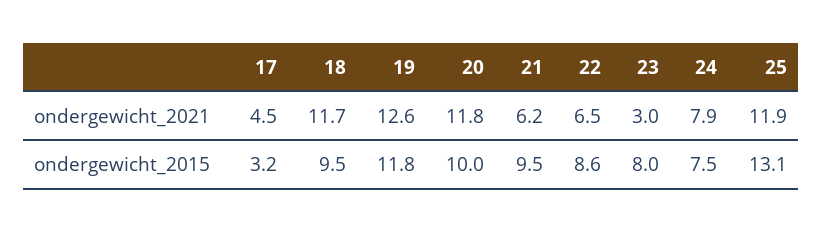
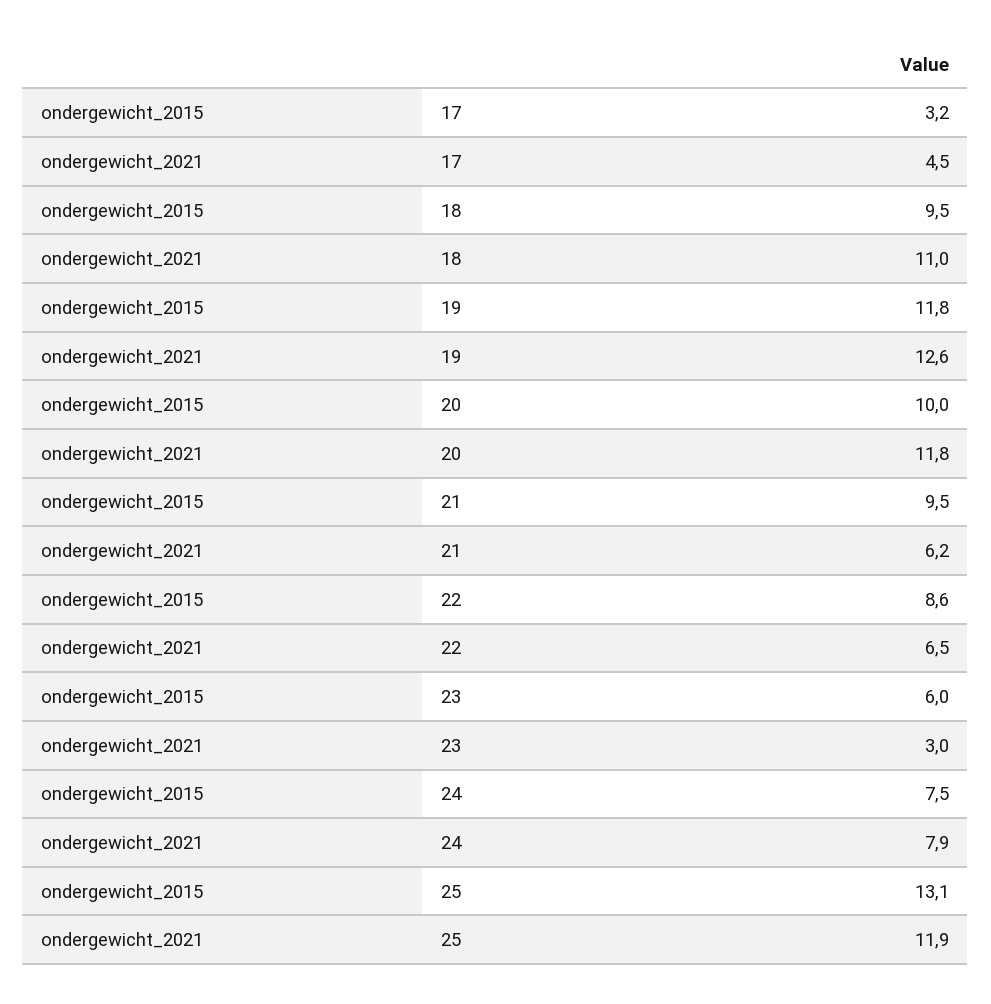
18, ondergewicht_2021: 11.7 -> 11
23, ondergewicht_2015: 8 -> 6

